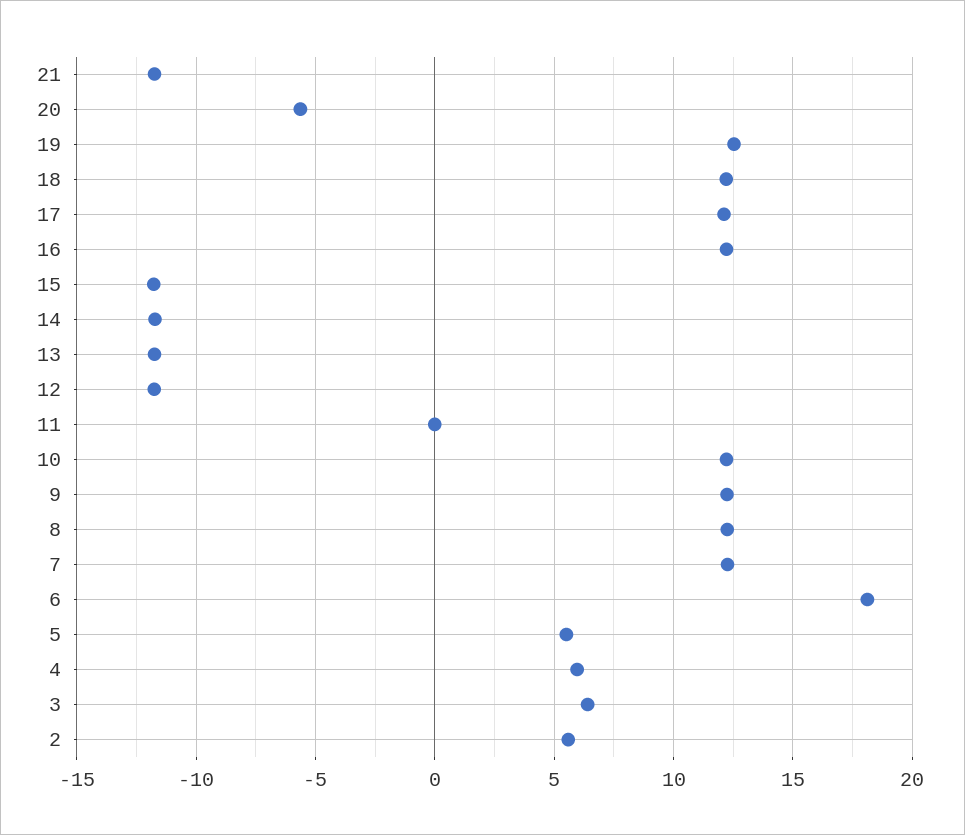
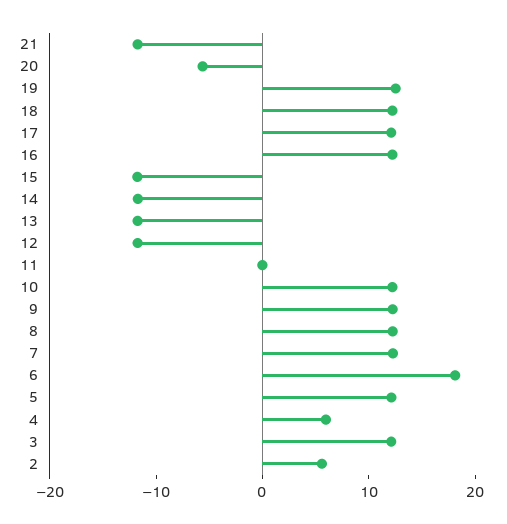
5: 5.5 -> 12
3: 6.5 -> 12

